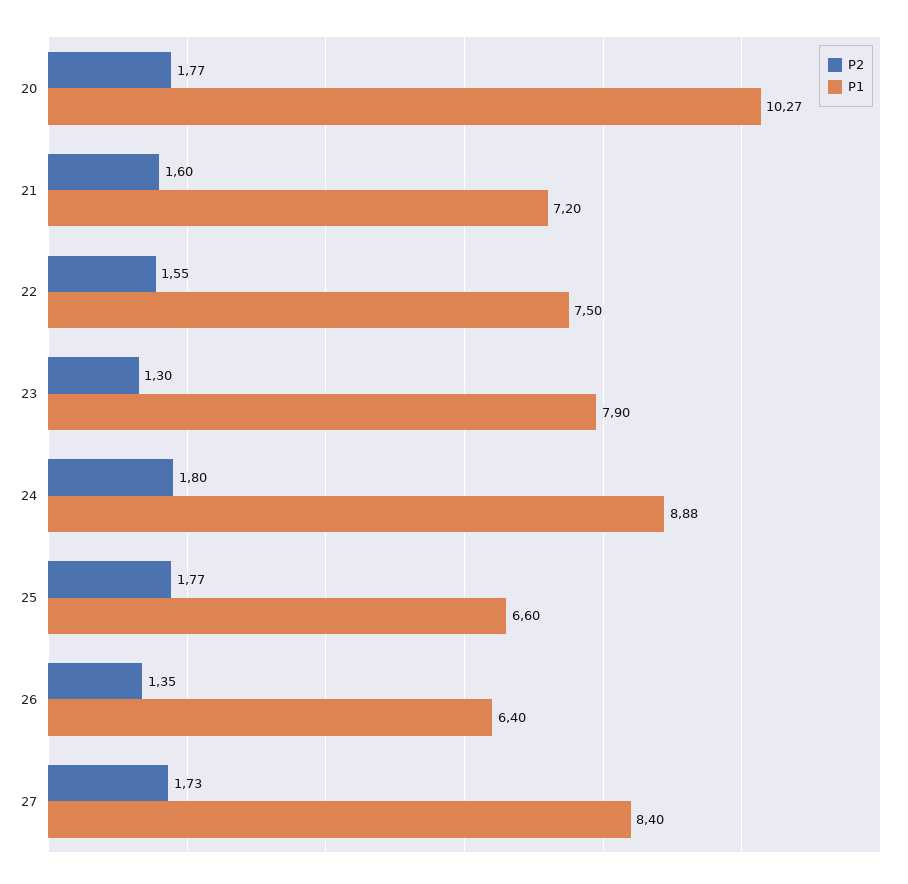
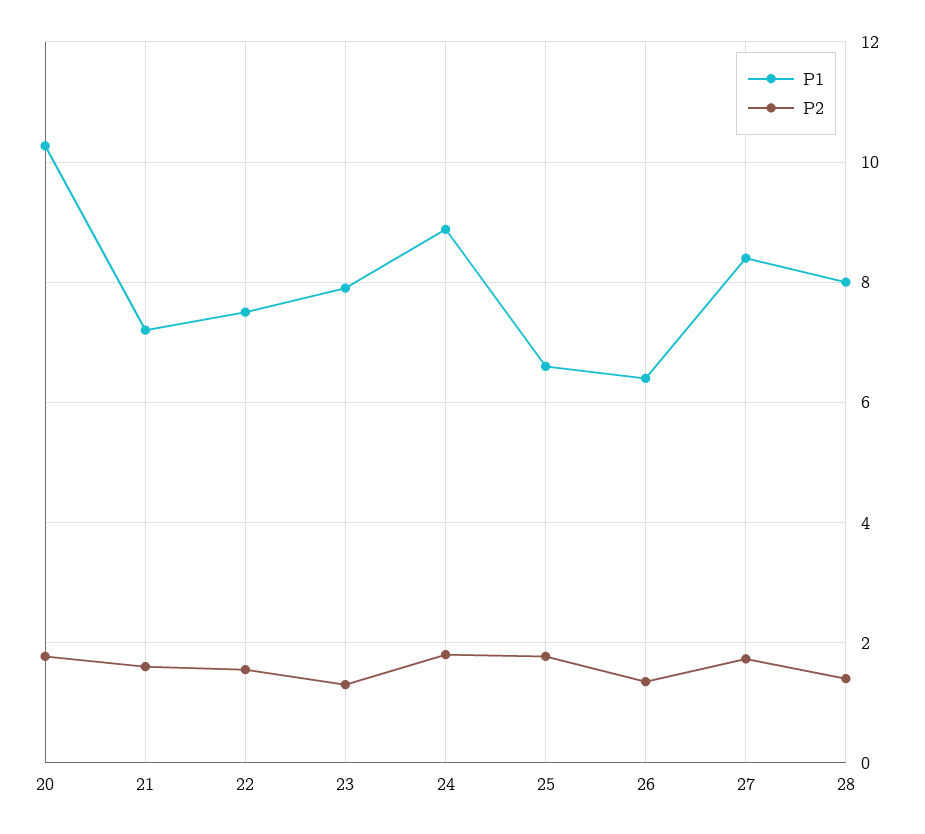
P1, 28: none -> 8
P2, 28: none -> 1.4

